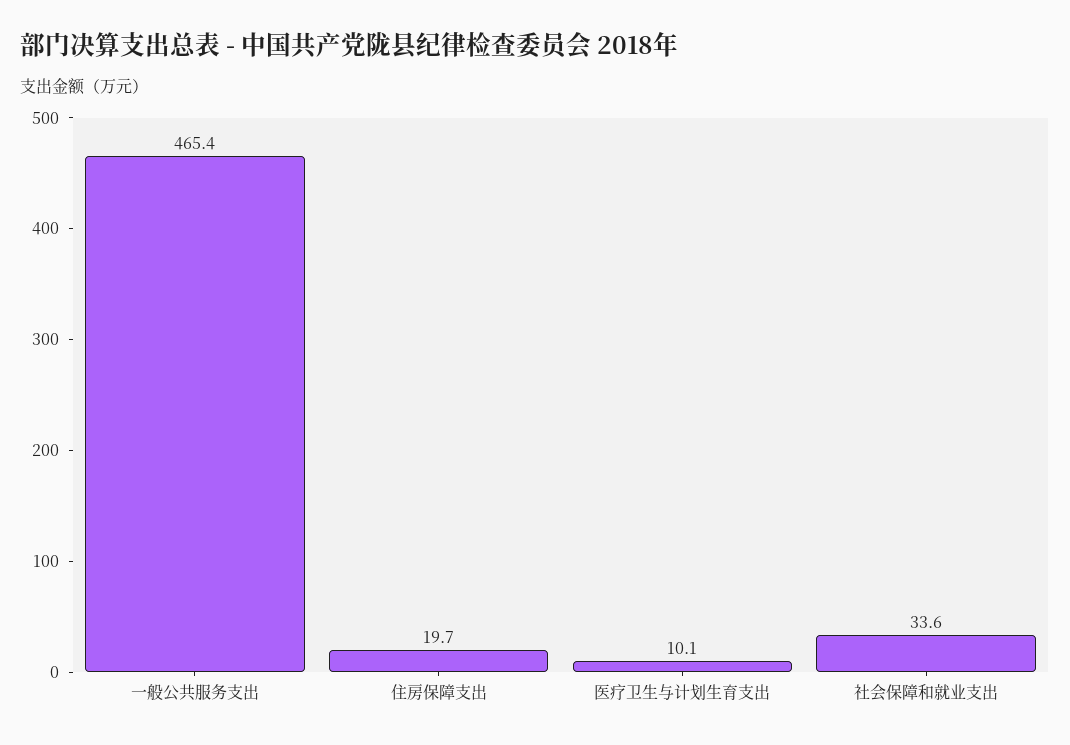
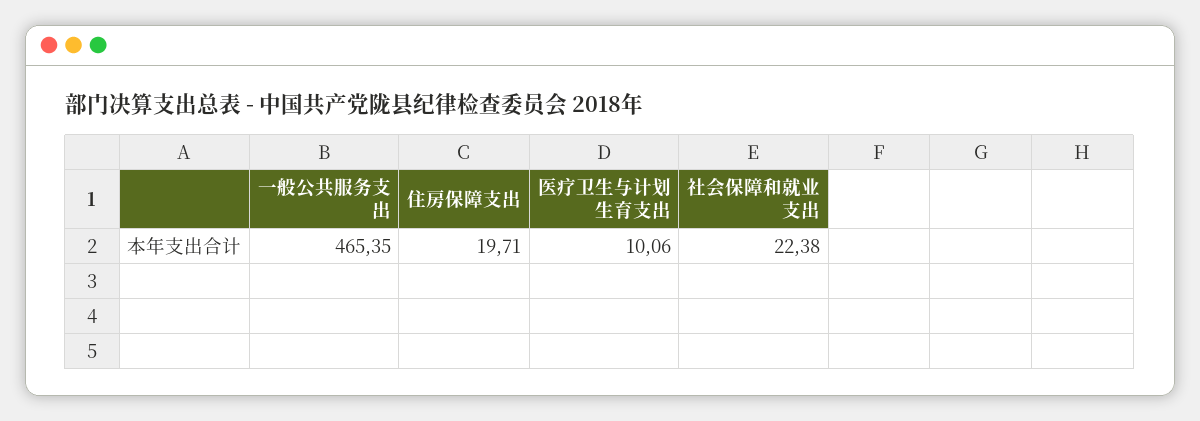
社会保障和就业支出: 33.6 -> 22.38

